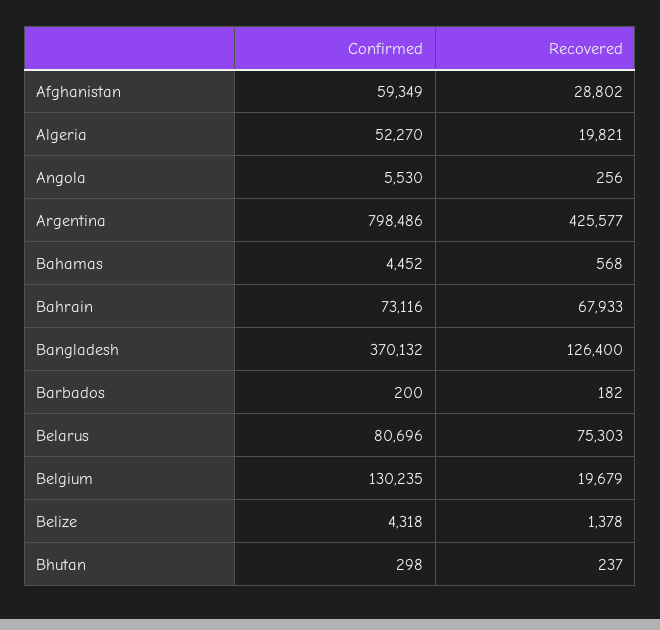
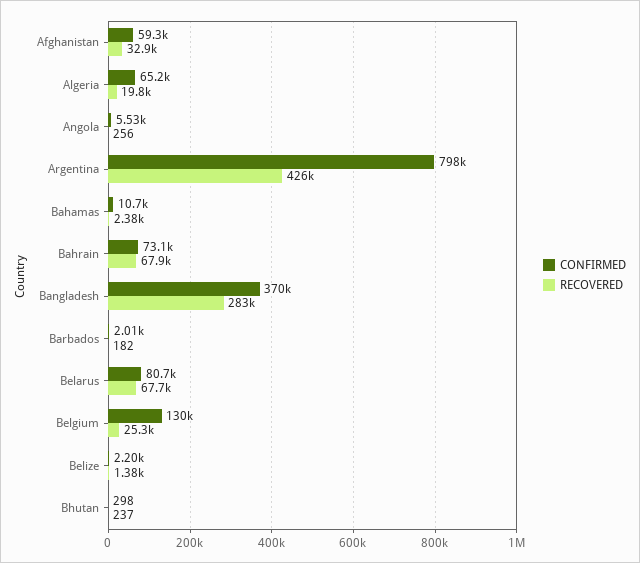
Recovered, Afghanistan: 28802 -> 32900
Confirmed, Algeria: 52270 -> 65200
Confirmed, Bahamas: 4452 -> 10700
Recovered, Bahamas: 568 -> 2380
Recovered, Bangladesh: 126400 -> 283000
Confirmed, Barbados: 200 -> 2010
Recovered, Belarus: 75303 -> 67700
Recovered, Belgium: 19679 -> 25300
Confirmed, Belize: 4318 -> 2200

